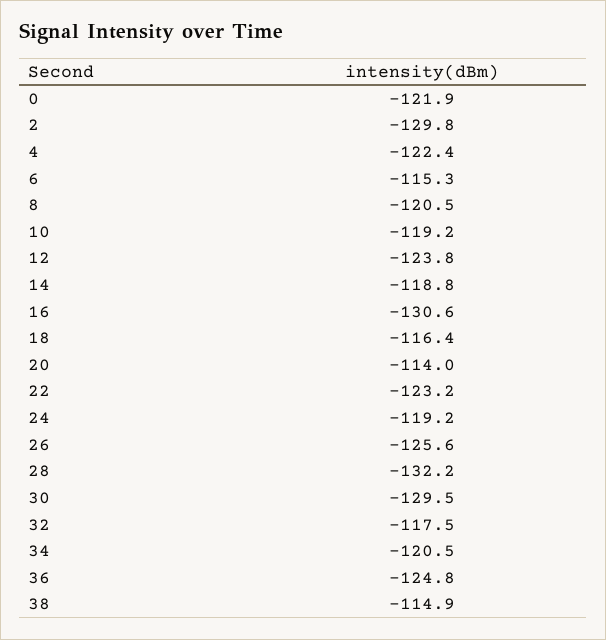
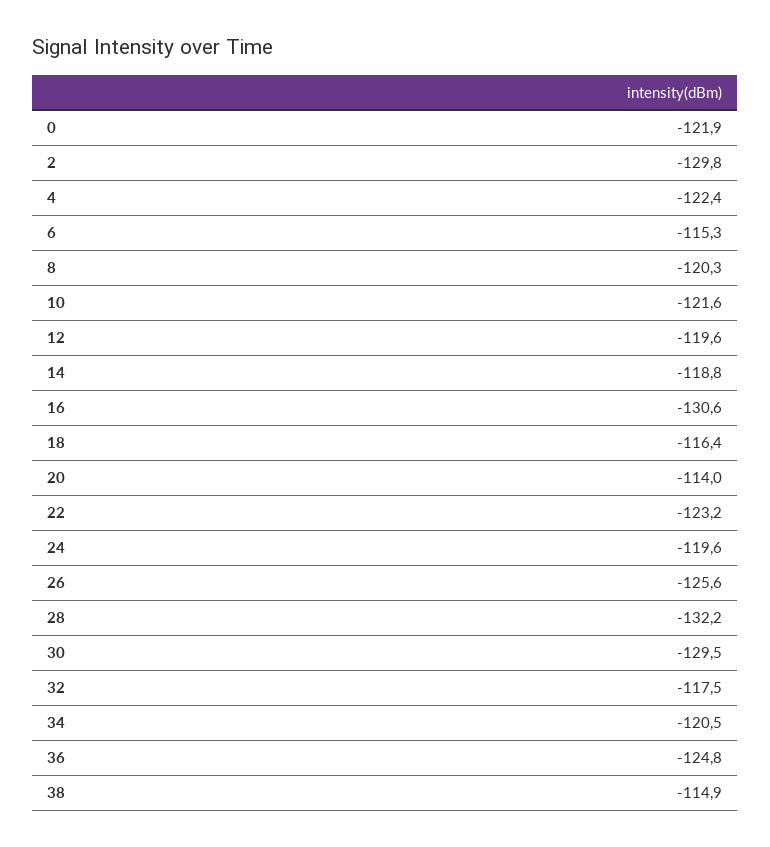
8: -120.5 -> -120.3
10: -119.2 -> -121.6
12: -123.8 -> -119.6
24: -119.2 -> -119.6

